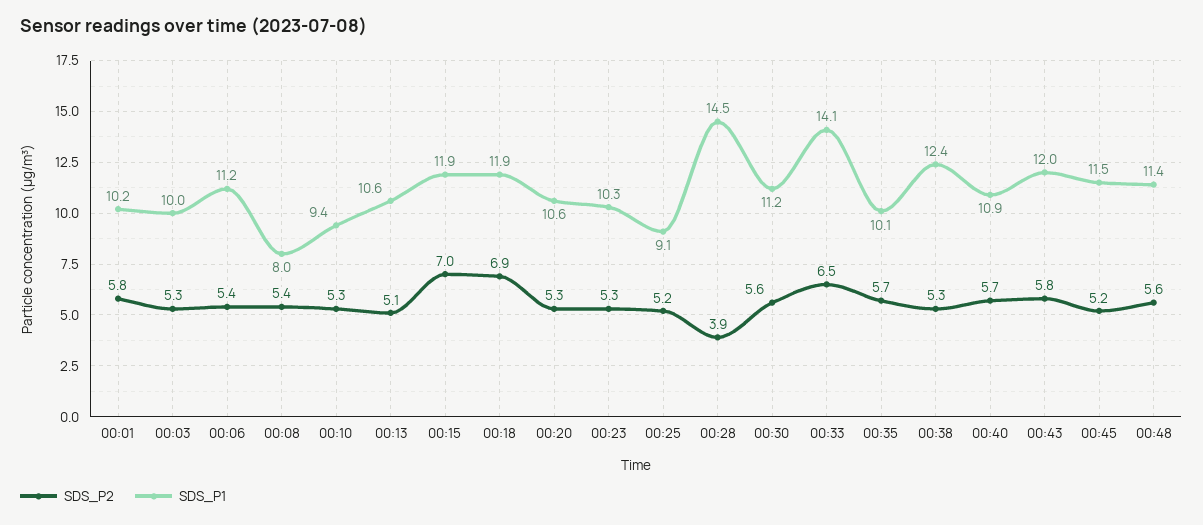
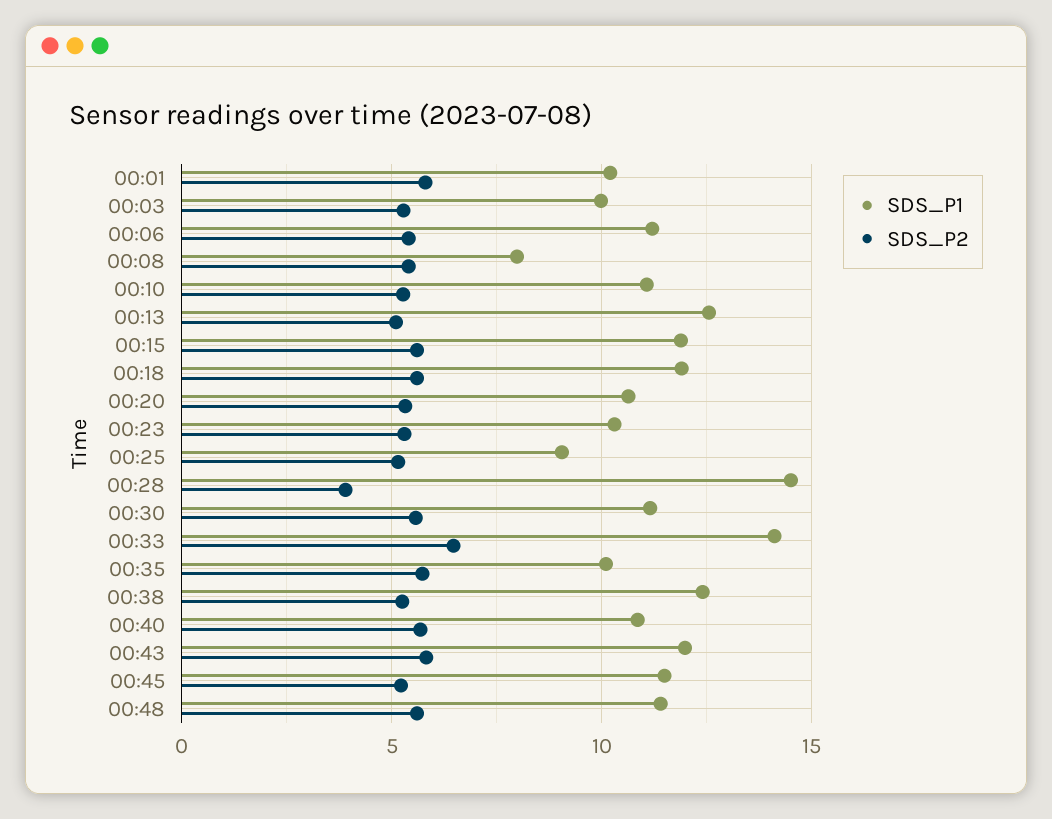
SDS_P1, 00:10: 9.4 -> 11
SDS_P1, 00:13: 10.6 -> 12.5
SDS_P2, 00:15: 7 -> 5.5
SDS_P2, 00:18: 6.9 -> 5.5

